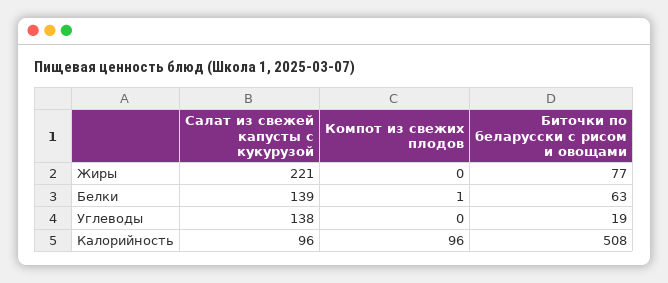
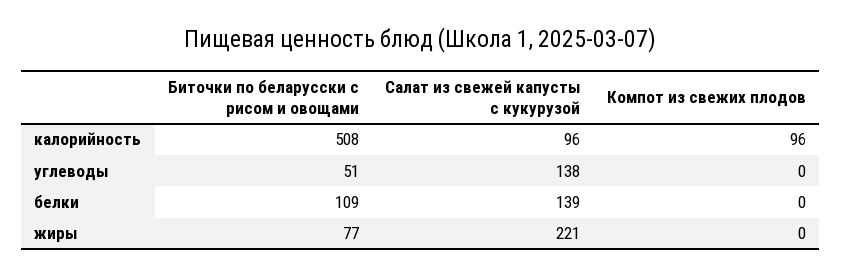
Компот из свежих плодов, Белки: 1 -> 0
Биточки по беларусски с рисом и овощами, Белки: 63 -> 109
Биточки по беларусски с рисом и овощами, Углеводы: 19 -> 51

